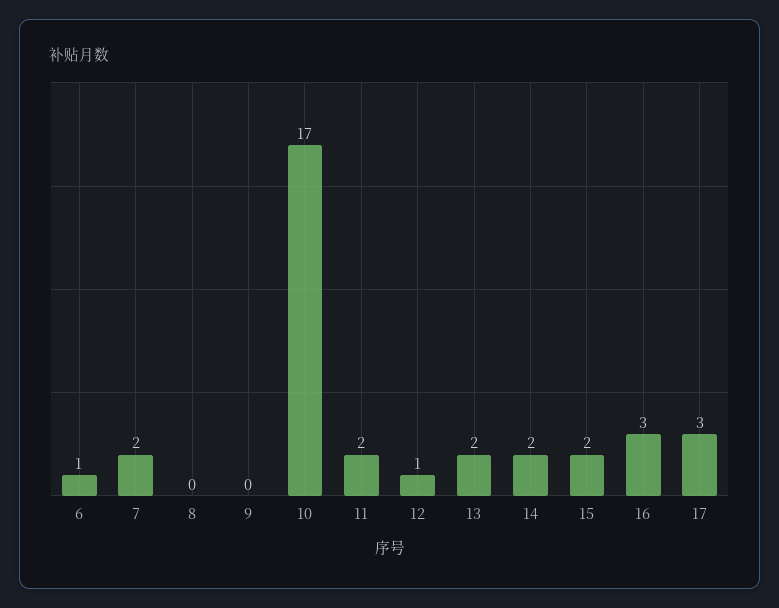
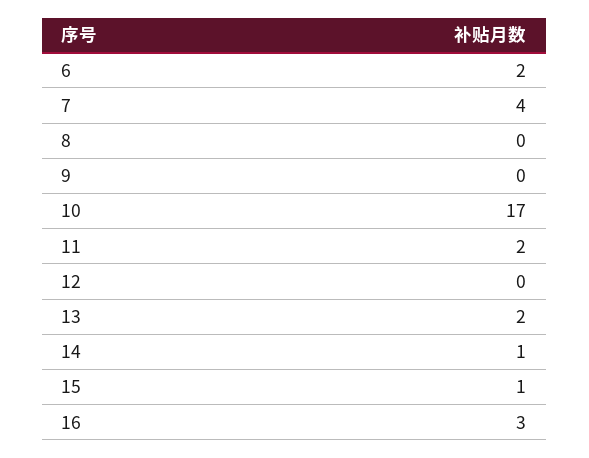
6: 1 -> 2
7: 2 -> 4
12: 1 -> 0
14: 2 -> 1
15: 2 -> 1
17: 3 -> none

